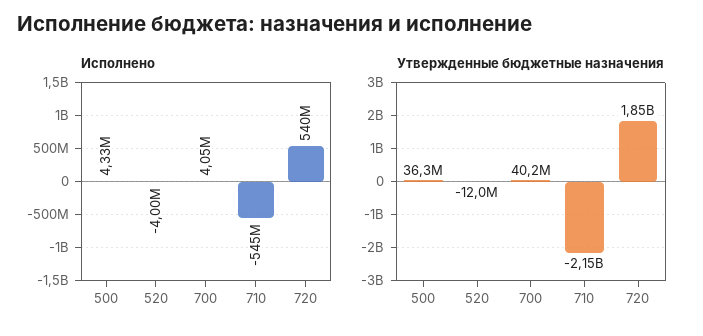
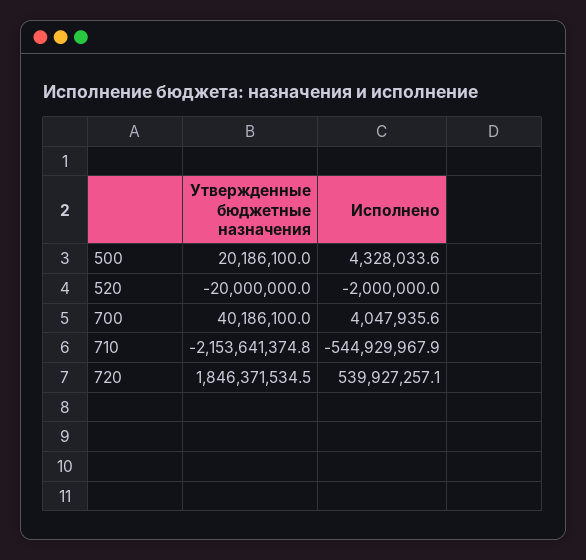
Исполнено, 520: -4000000 -> -2000000
Утвержденные бюджетные назначения, 500: 36300000 -> 20186100
Утвержденные бюджетные назначения, 520: -12000000 -> -20000000

